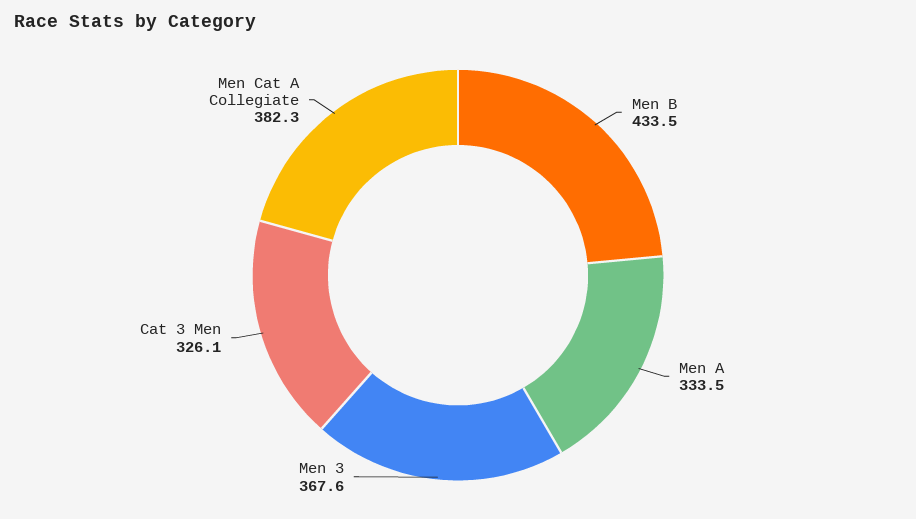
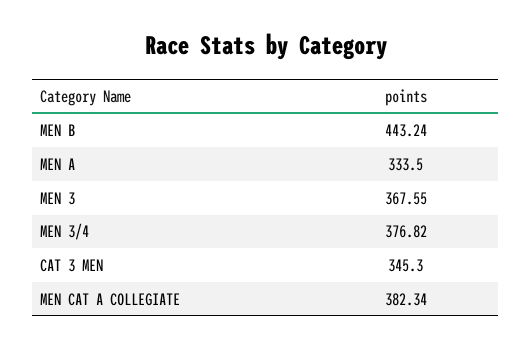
Men B: 433.5 -> 443.24
Cat 3 Men: 326.1 -> 345.3
MEN 3/4: none -> 376.82

